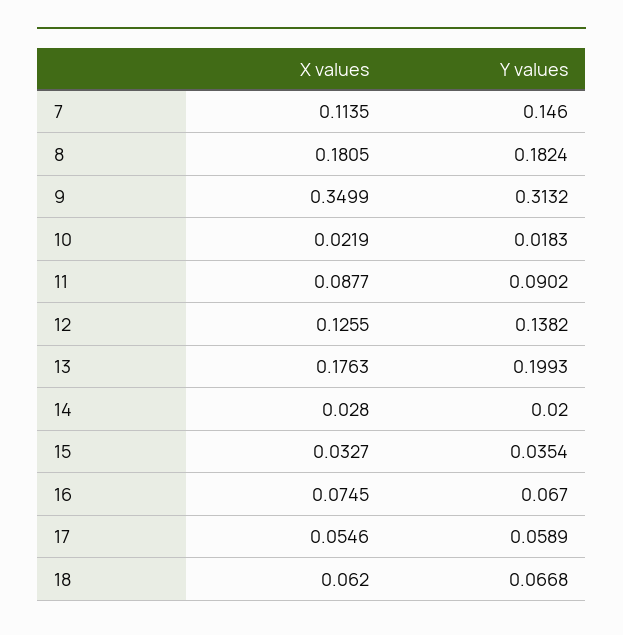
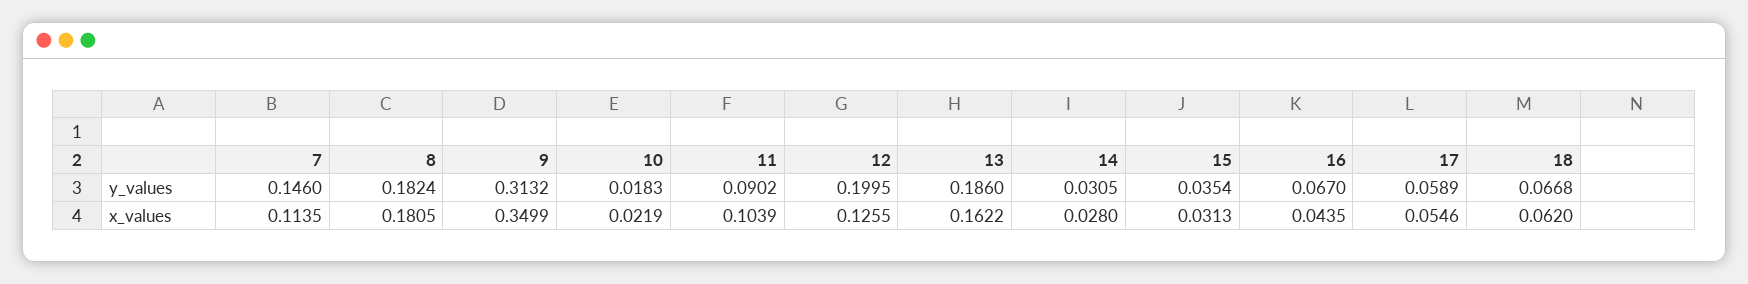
X values, 11: 0.0877 -> 0.1039
Y values, 12: 0.1382 -> 0.1995
X values, 13: 0.1763 -> 0.1622
Y values, 13: 0.1993 -> 0.186
Y values, 14: 0.02 -> 0.0305
X values, 15: 0.0327 -> 0.0313
X values, 16: 0.0745 -> 0.0435

